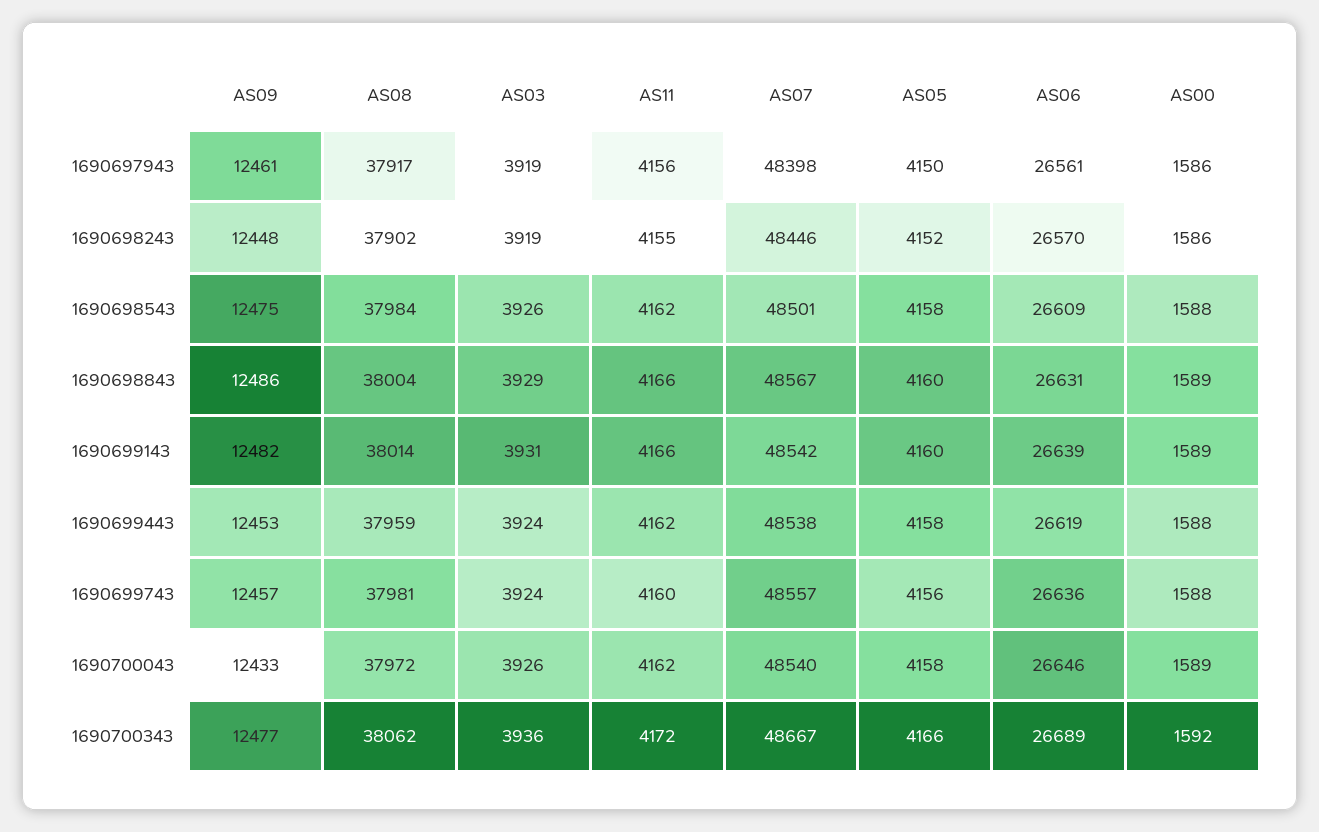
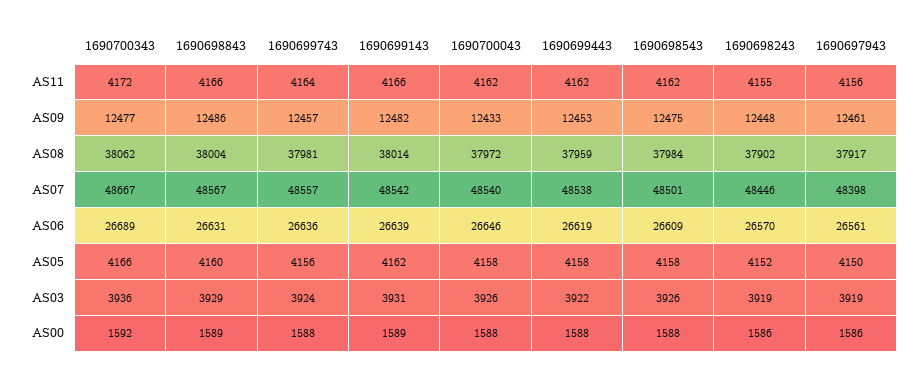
AS05, 1690699143: 4160 -> 4162
AS03, 1690699443: 3924 -> 3922
AS11, 1690699743: 4160 -> 4164
AS00, 1690700043: 1589 -> 1588

